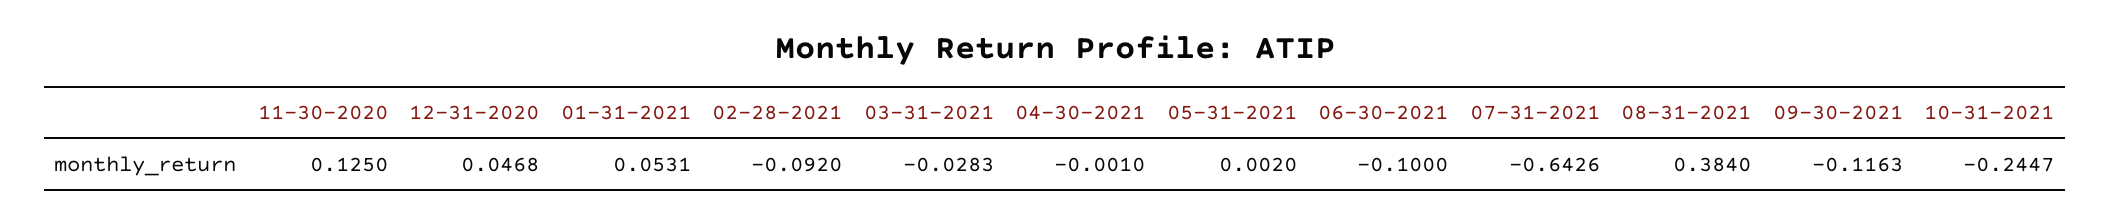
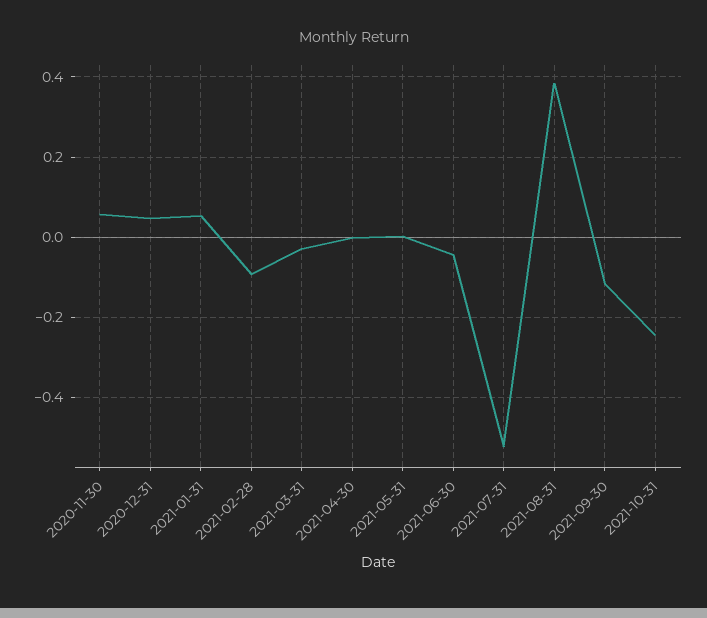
11-30-2020: 0.125 -> 0.06
06-30-2021: -0.1 -> -0.04
07-31-2021: -0.6426 -> -0.52

